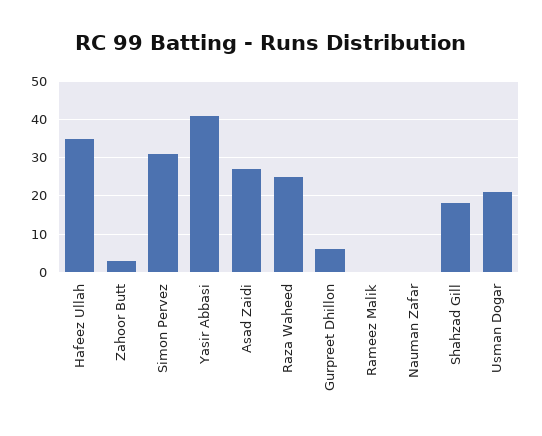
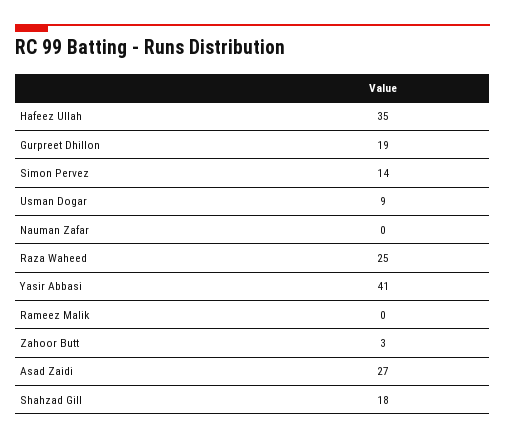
Simon Pervez: 30 -> 14
Gurpreet Dhillon: 5 -> 19
Usman Dogar: 20 -> 9

